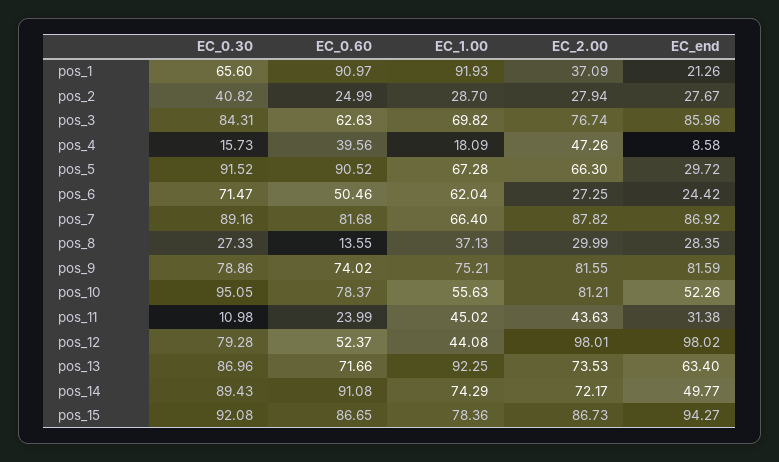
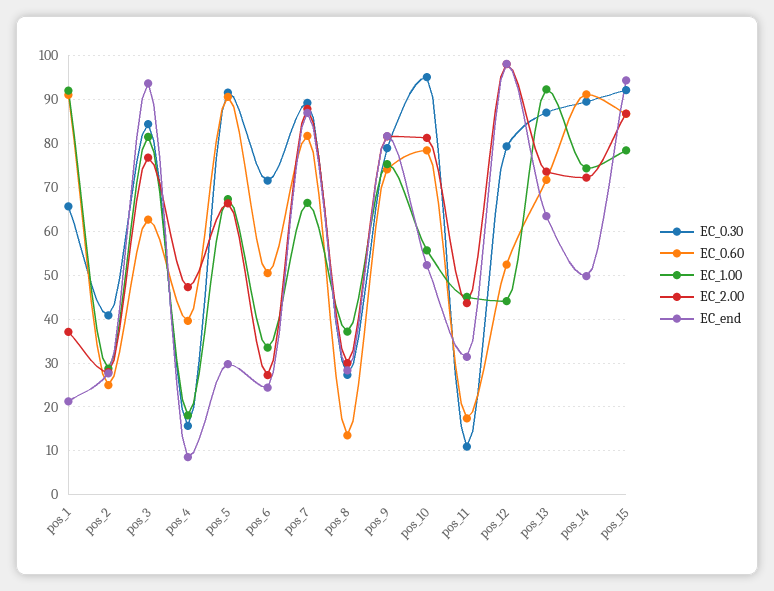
EC_1.00, pos_3: 69.82 -> 82
EC_end, pos_3: 85.96 -> 94
EC_1.00, pos_6: 62.04 -> 34
EC_0.60, pos_11: 23.99 -> 18

